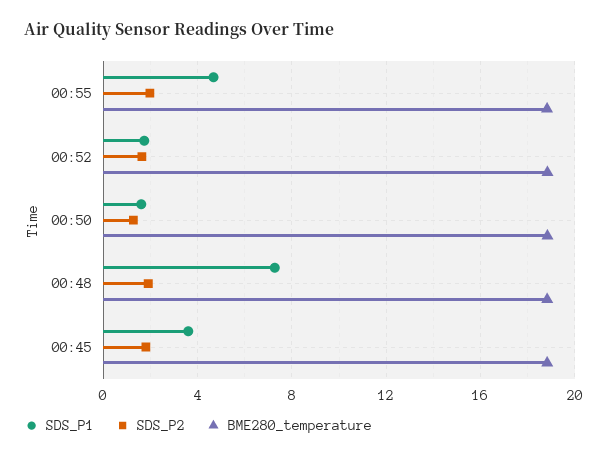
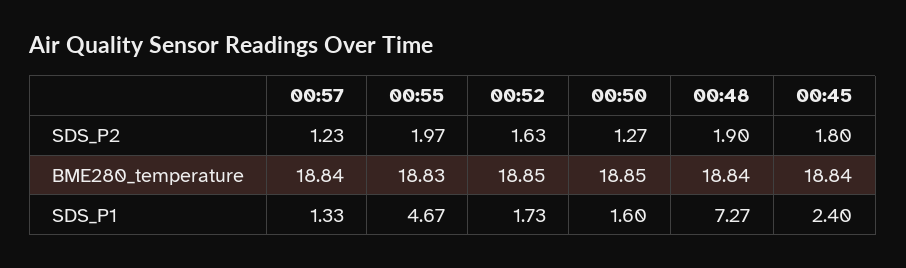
SDS_P1, 00:45: 3.5 -> 2.4
SDS_P2, 00:57: none -> 1.23
BME280_temperature, 00:57: none -> 18.84
SDS_P1, 00:57: none -> 1.33

